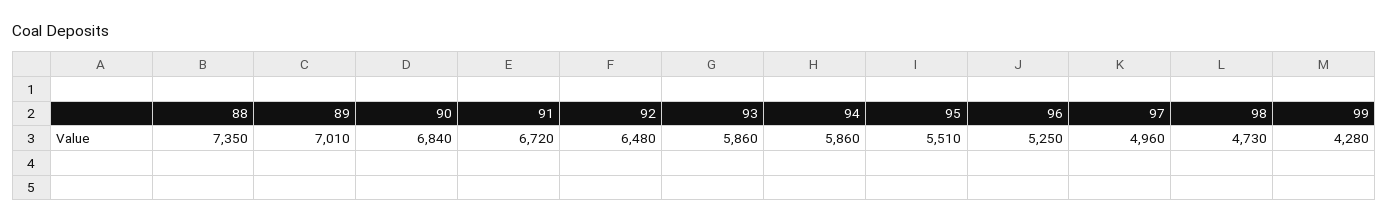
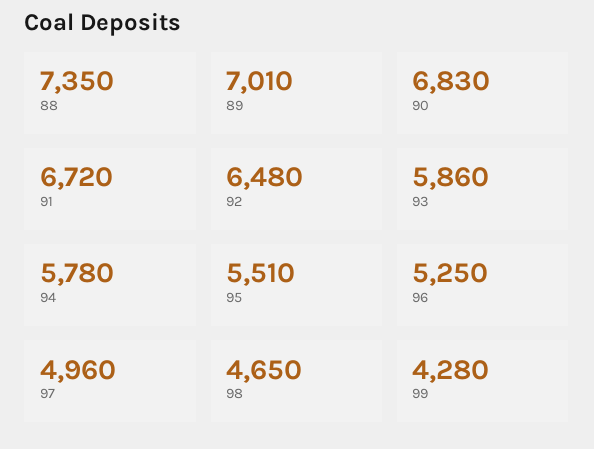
90: 6840 -> 6830
94: 5860 -> 5780
98: 4730 -> 4650

